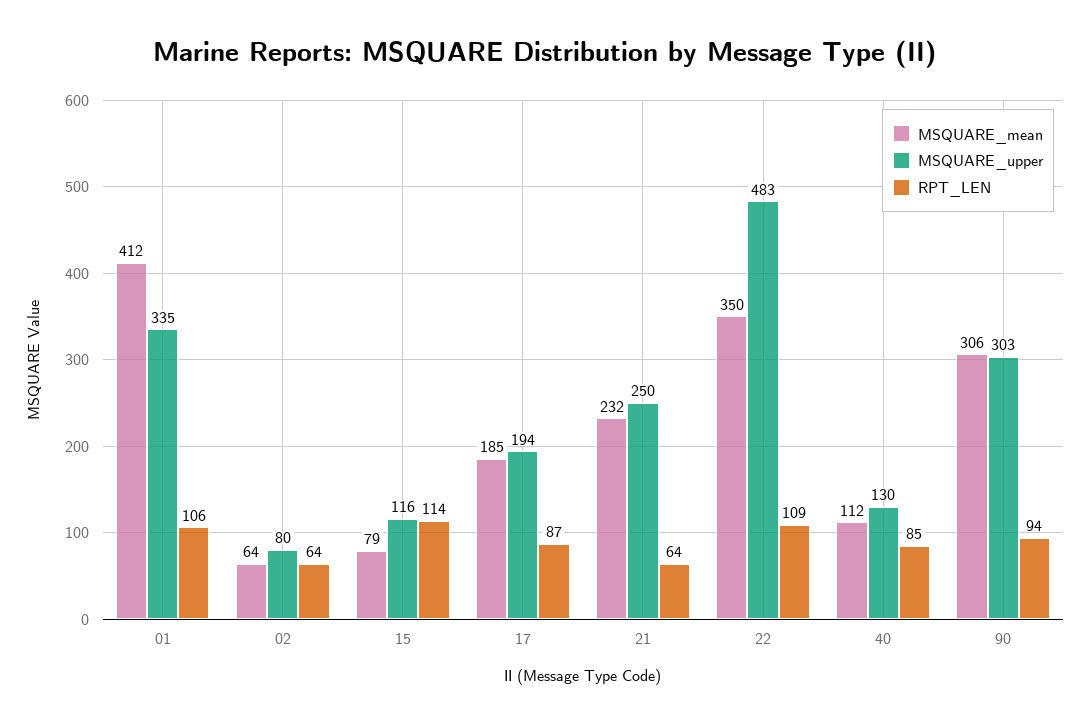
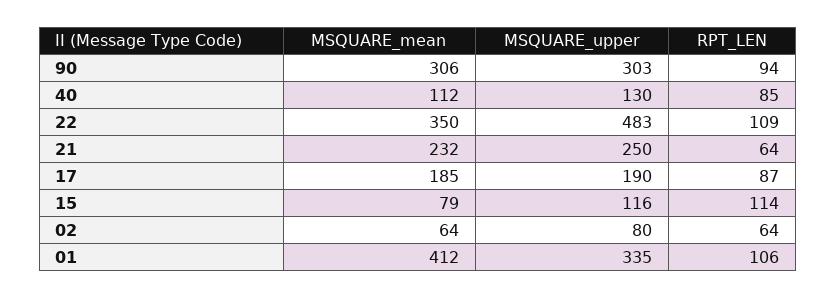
MSQUARE_upper, 17: 194 -> 190

